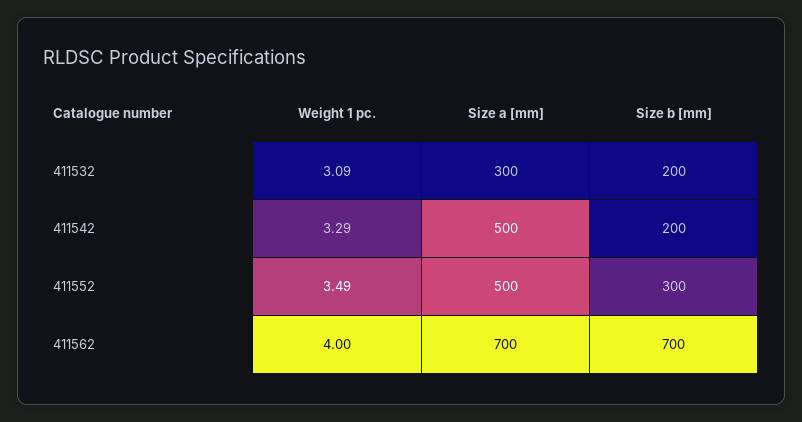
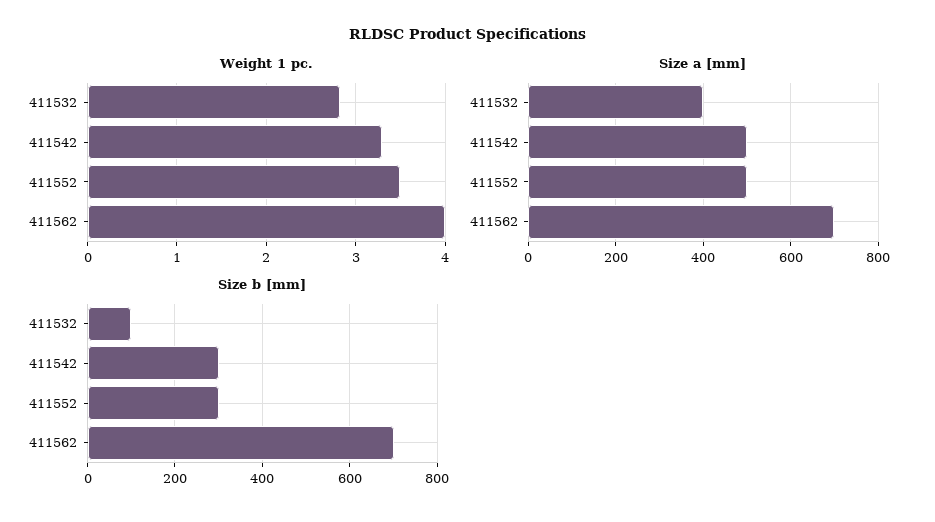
Weight 1 pc., 411532: 3.09 -> 2.8
Size a [mm], 411532: 300 -> 400
Size b [mm], 411532: 200 -> 100
Size b [mm], 411542: 200 -> 300

